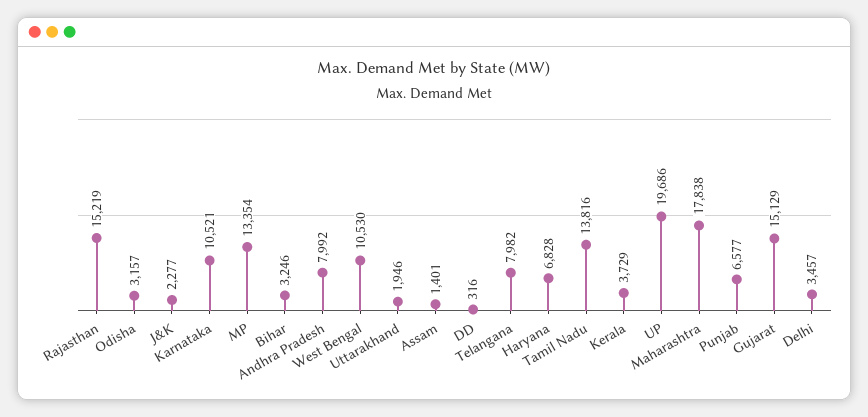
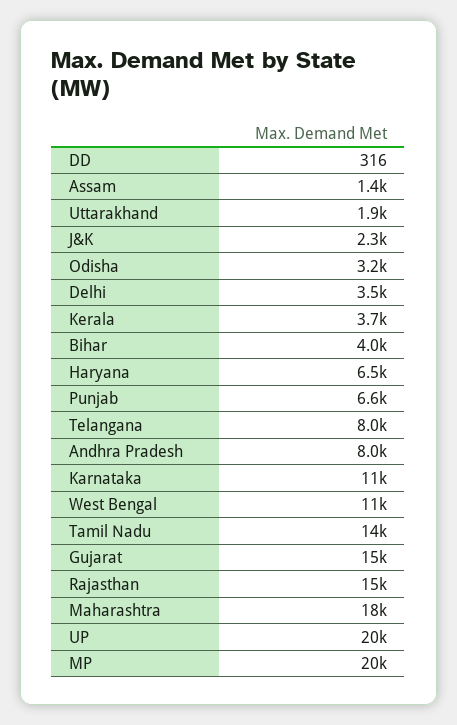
MP: 13354 -> 20000
Bihar: 3246 -> 4000
Haryana: 6828 -> 6500

